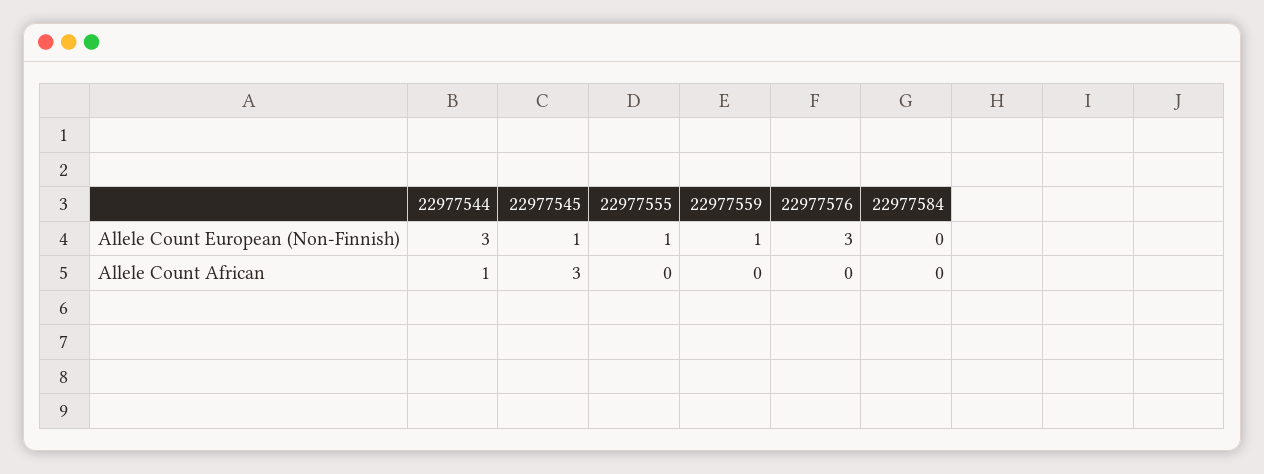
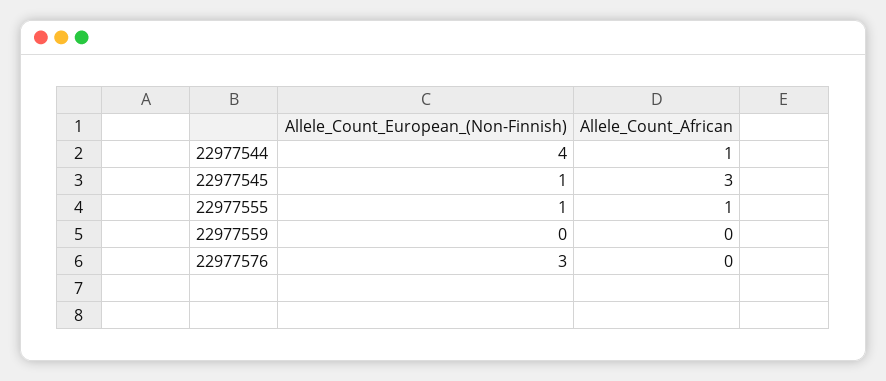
22977544, Allele Count European (Non-Finnish): 3 -> 4
22977559, Allele Count European (Non-Finnish): 1 -> 0
22977584, Allele Count European (Non-Finnish): 0 -> none
22977555, Allele Count African: 0 -> 1
22977584, Allele Count African: 0 -> none

